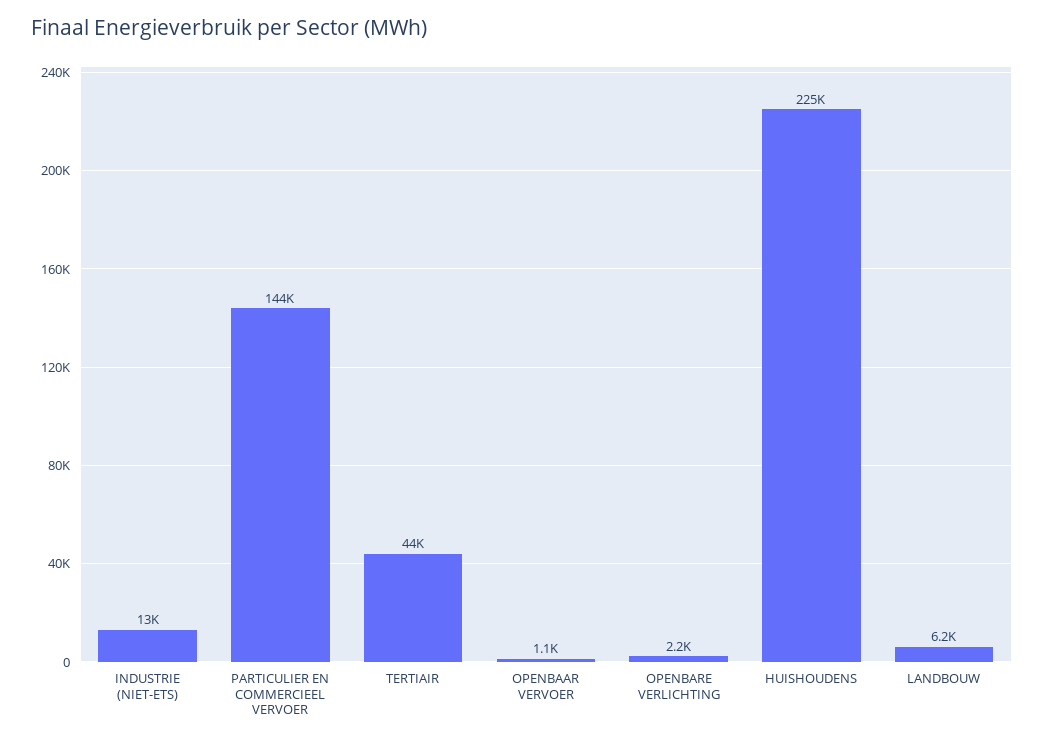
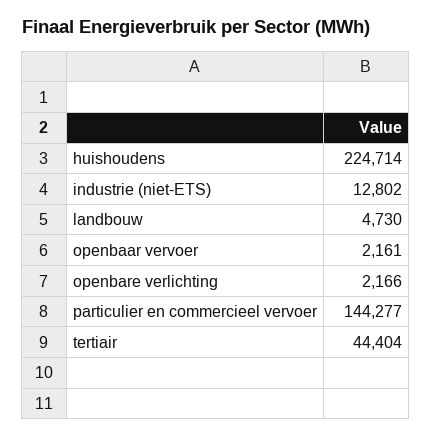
OPENBAAR VERVOER: 1100 -> 2161
LANDBOUW: 6200 -> 4730

